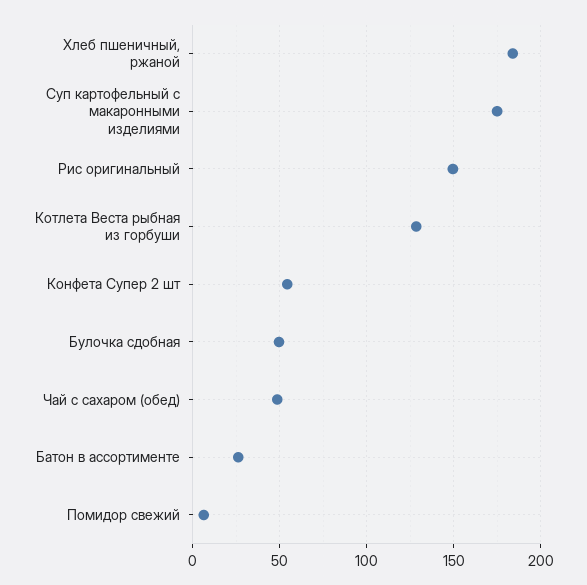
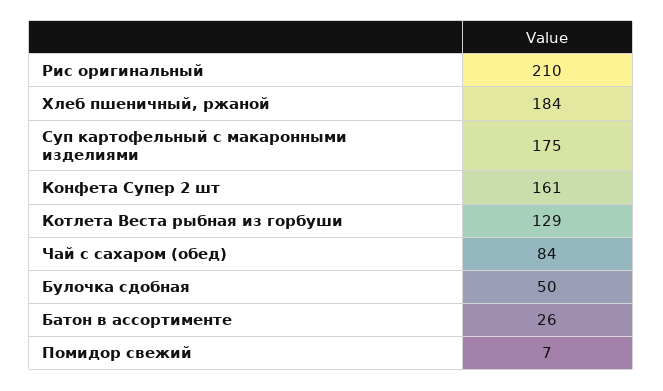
Рис оригинальный: 150 -> 210
Конфета Супер 2 шт: 55 -> 161
Чай с сахаром (обед): 50 -> 84

